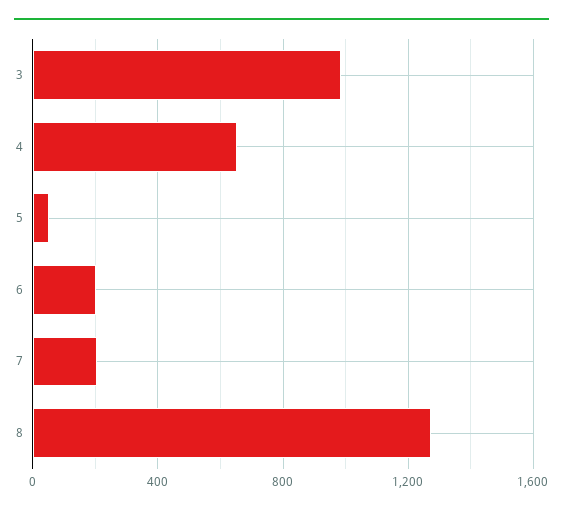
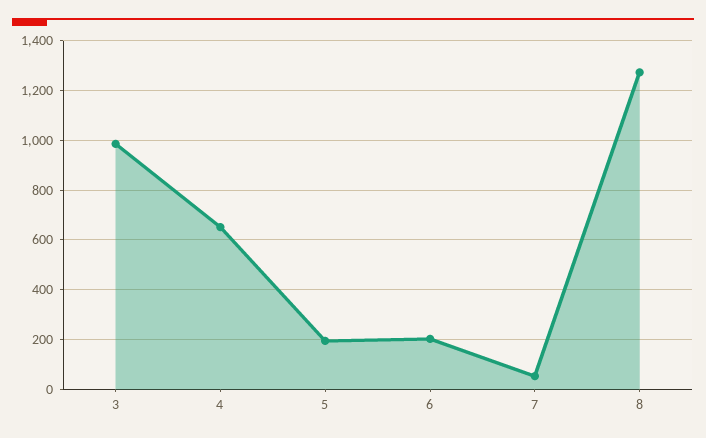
5: 50 -> 200
7: 200 -> 50

